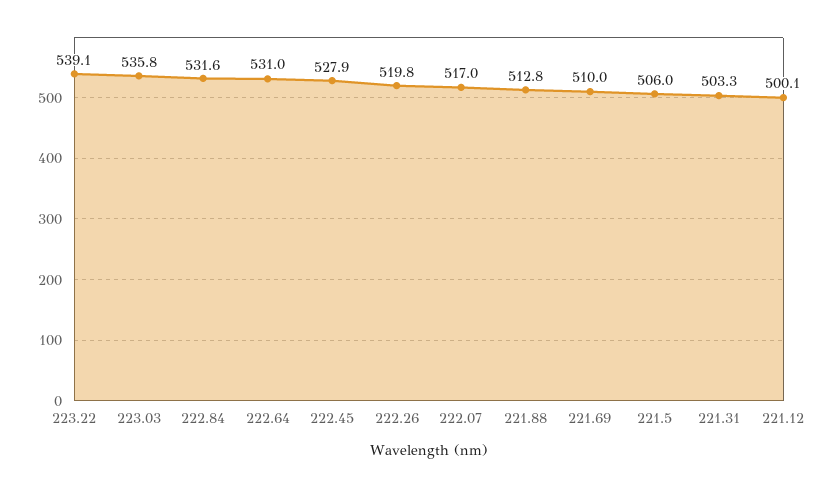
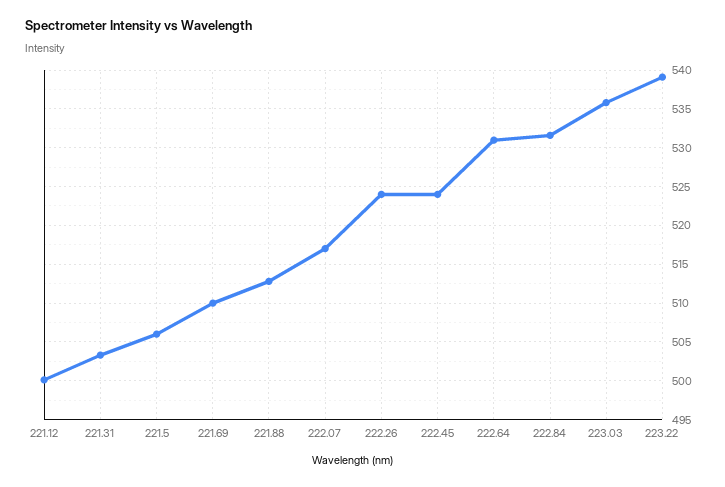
222.45: 527.9 -> 524
222.26: 519.8 -> 524

